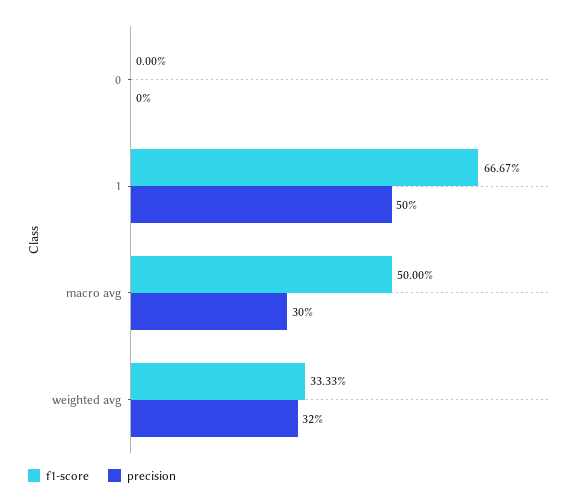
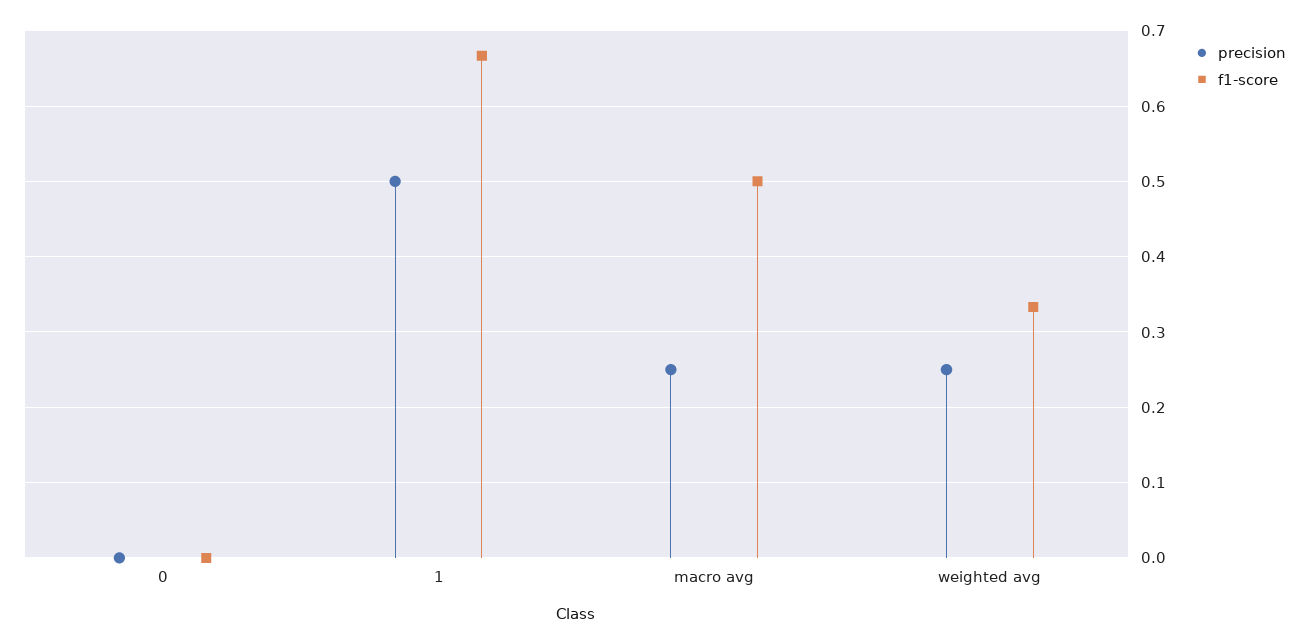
precision, macro avg: 0.3 -> 0.25
precision, weighted avg: 0.32 -> 0.25

